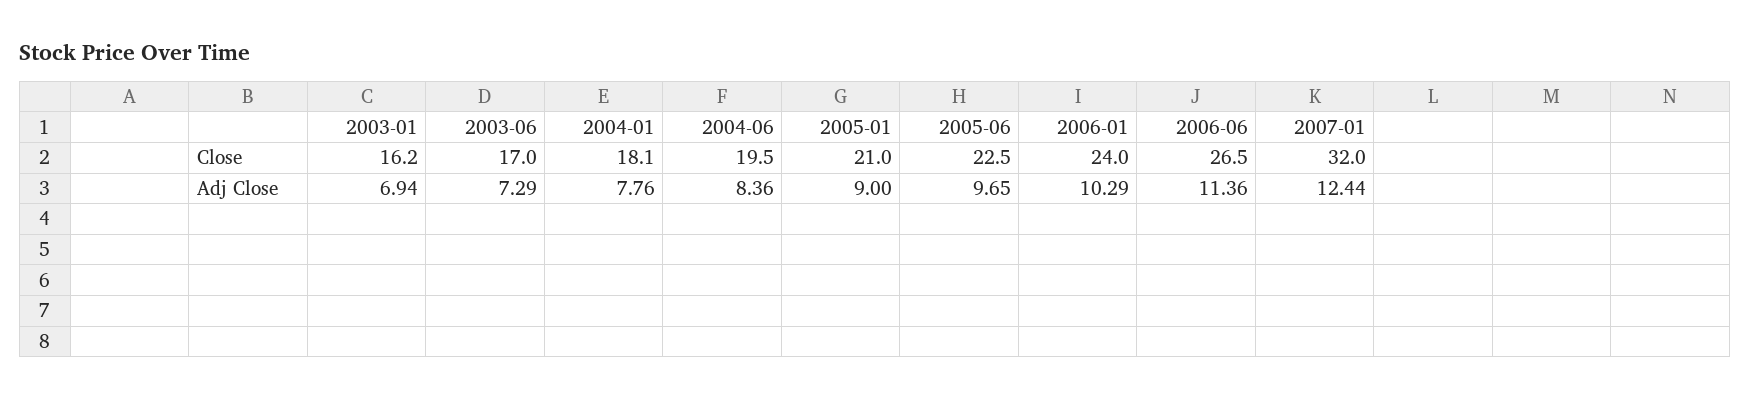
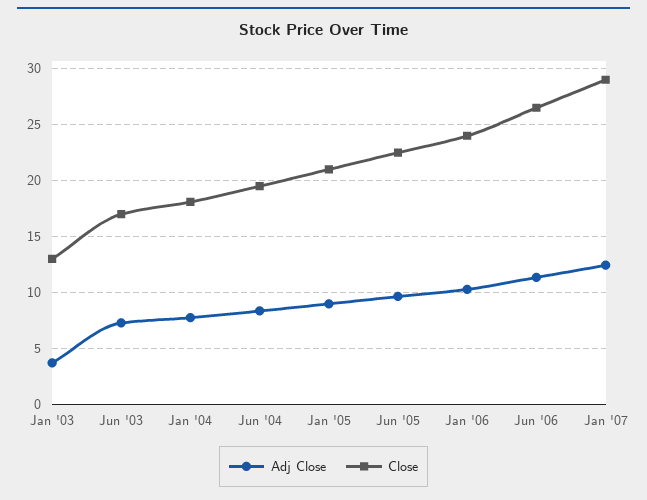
Close, 2003-01: 16.2 -> 13
Close, 2007-01: 32 -> 29
Adj Close, 2003-01: 6.94 -> 4

